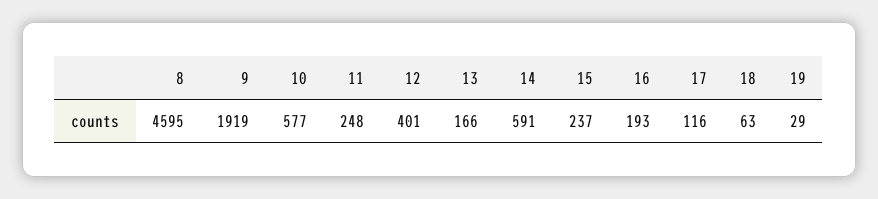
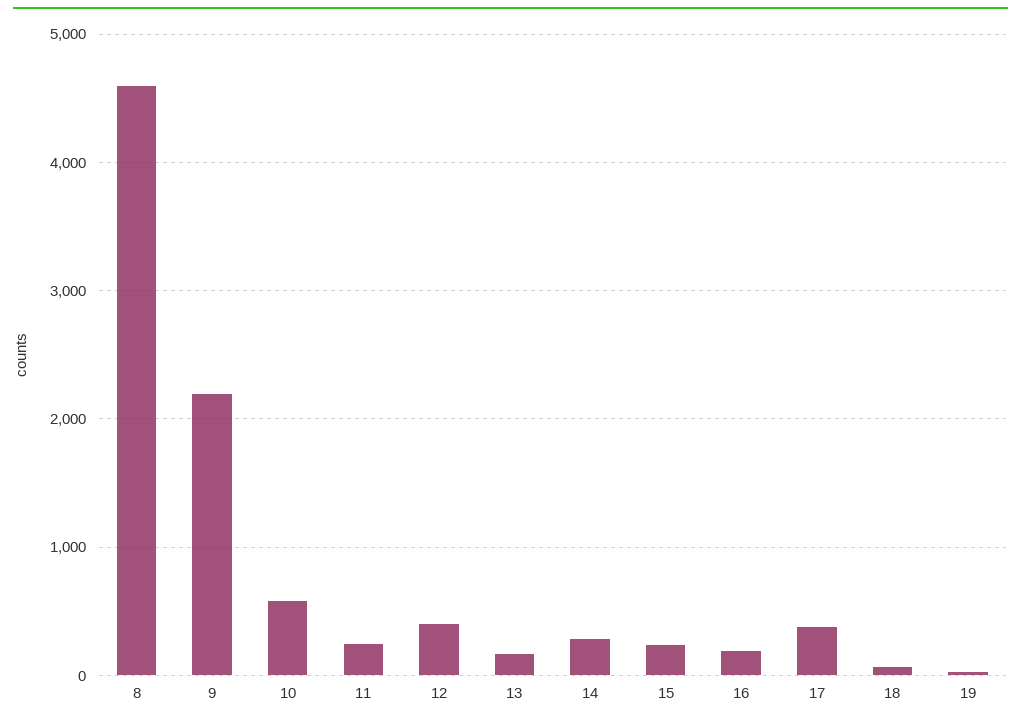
9: 1919 -> 2200
14: 591 -> 300
17: 116 -> 400

